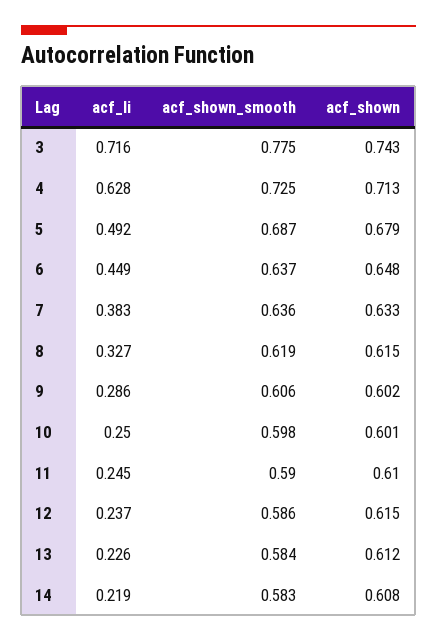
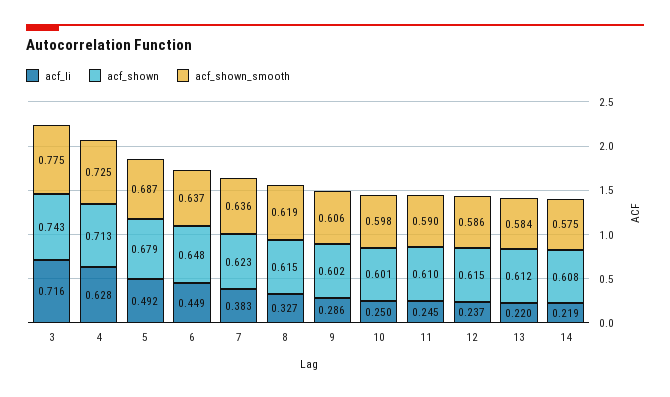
acf_shown, 7: 0.633 -> 0.623
acf_li, 13: 0.226 -> 0.22
acf_shown_smooth, 14: 0.583 -> 0.575

